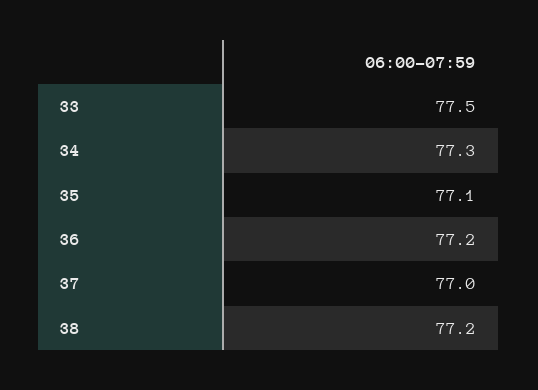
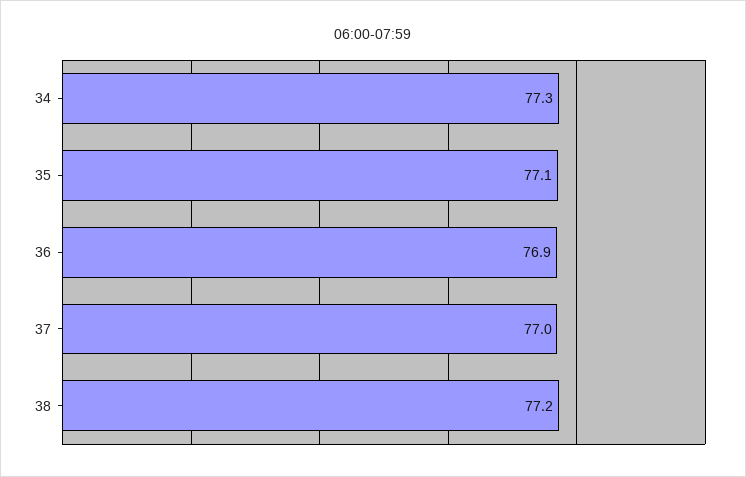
33: 77.5 -> none
36: 77.2 -> 76.9

